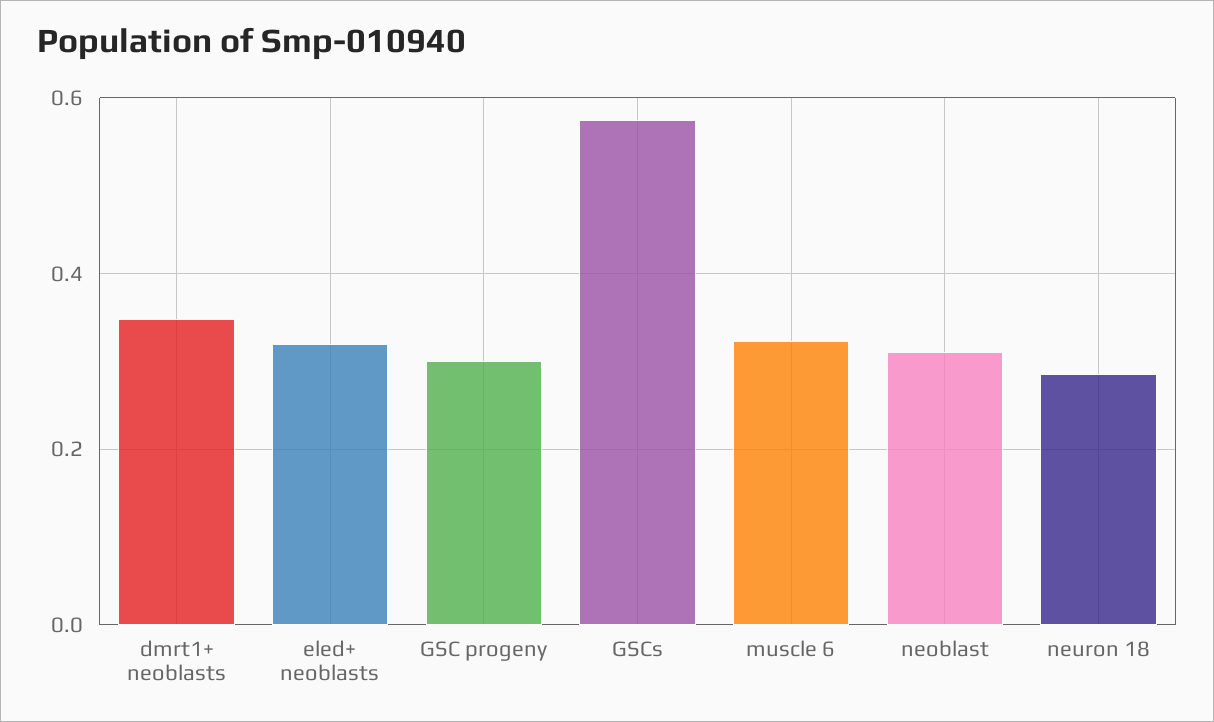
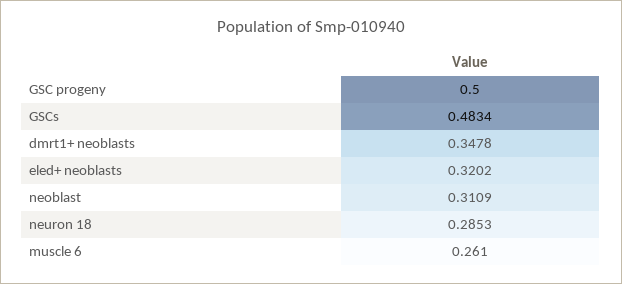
GSC progeny: 0.3 -> 0.5
GSCs: 0.58 -> 0.4834
muscle 6: 0.32 -> 0.261

